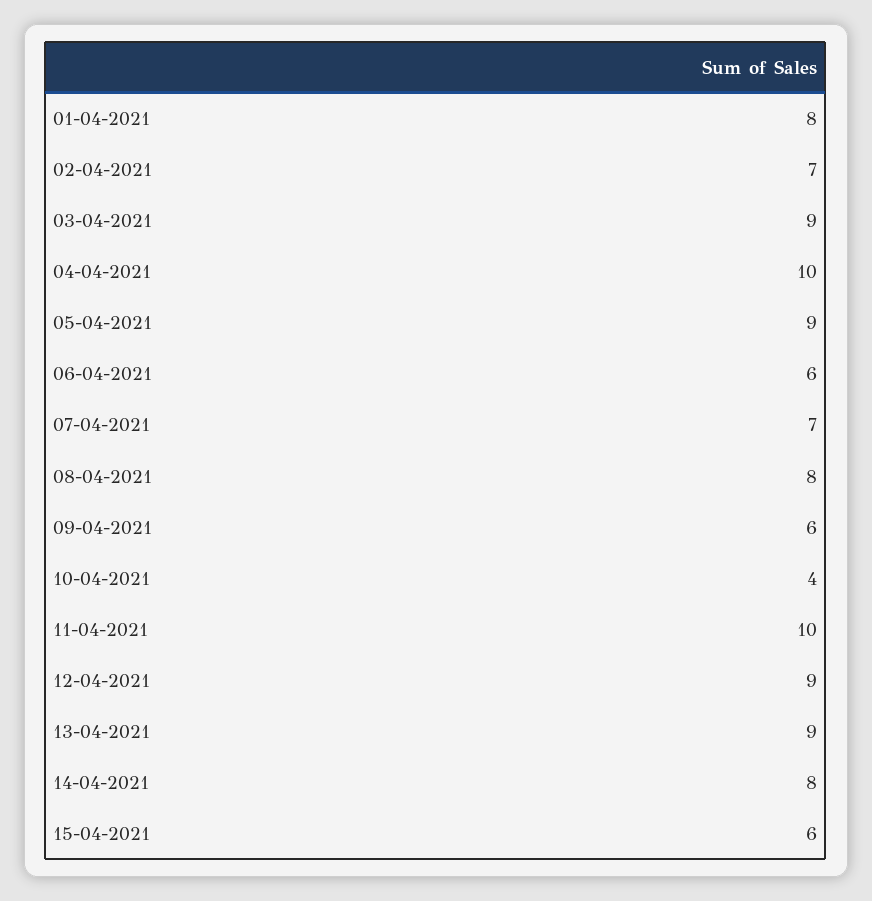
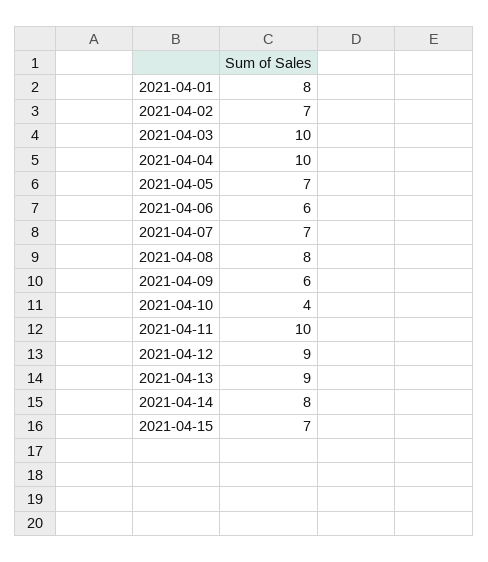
03-04-2021: 9 -> 10
05-04-2021: 9 -> 7
15-04-2021: 6 -> 7

